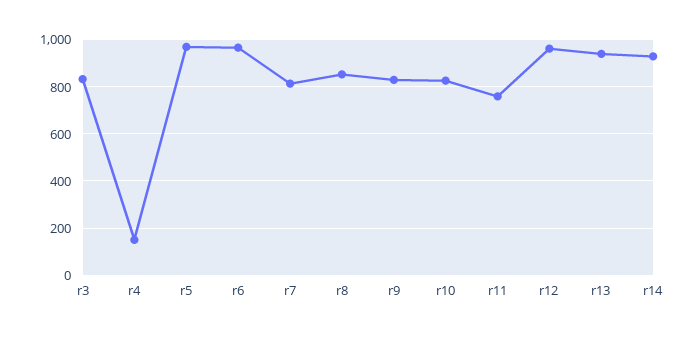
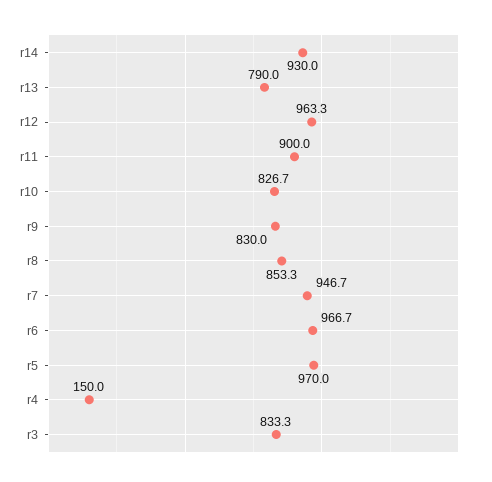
r7: 800 -> 946.7
r11: 750 -> 900
r13: 950 -> 790

